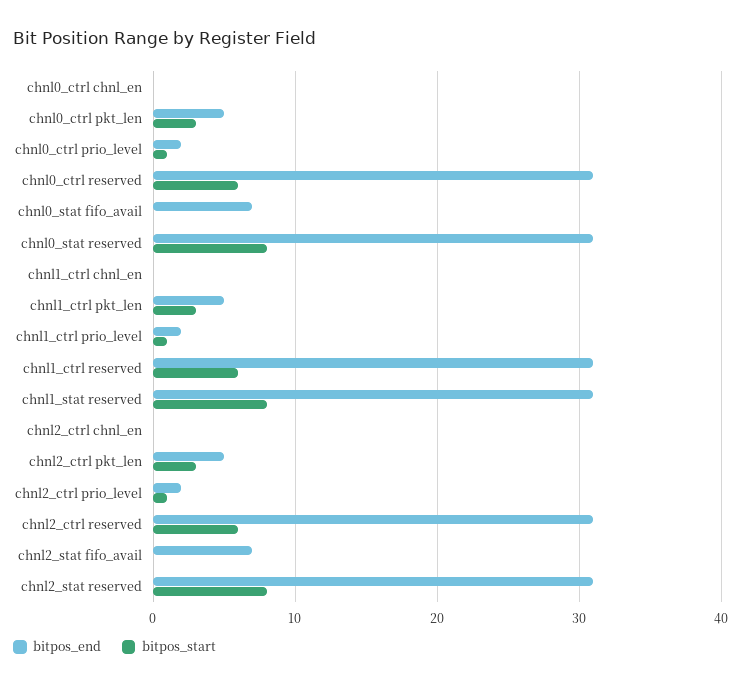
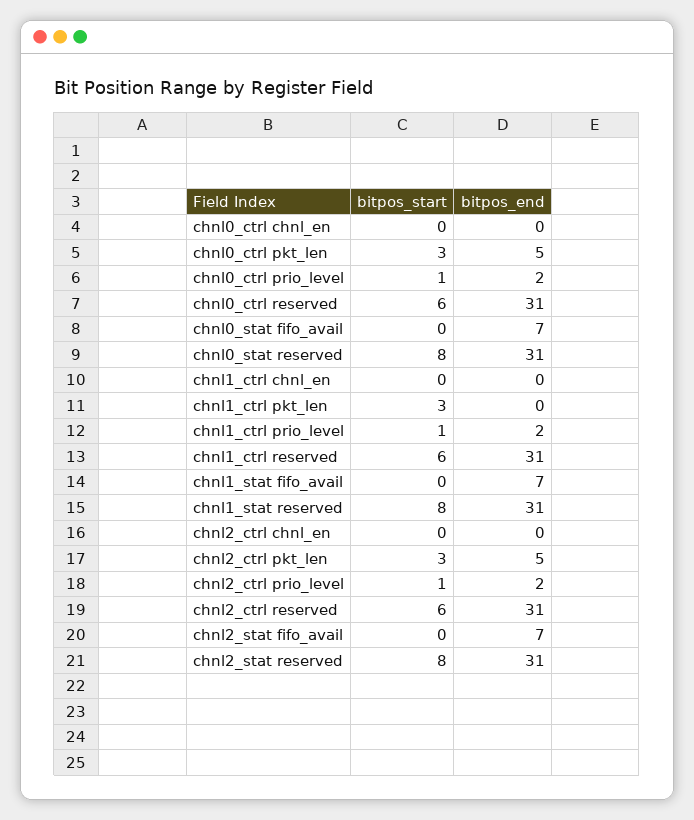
bitpos_end, chnl1_ctrl pkt_len: 5 -> 0
bitpos_start, chnl1_stat fifo_avail: none -> 0
bitpos_end, chnl1_stat fifo_avail: none -> 7

